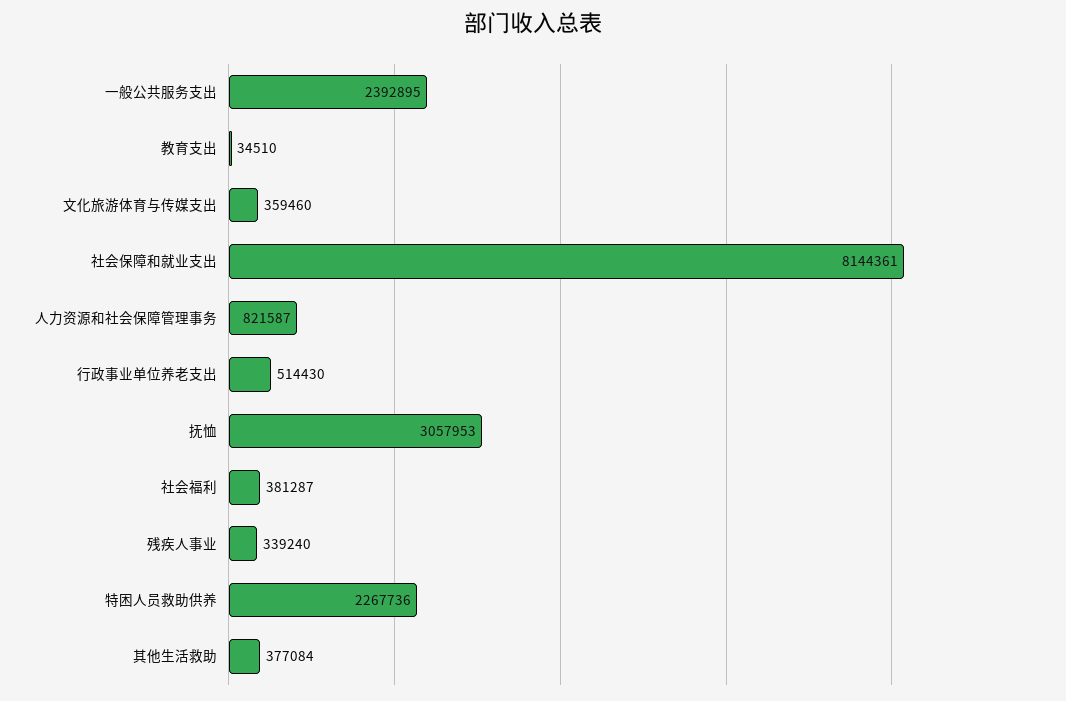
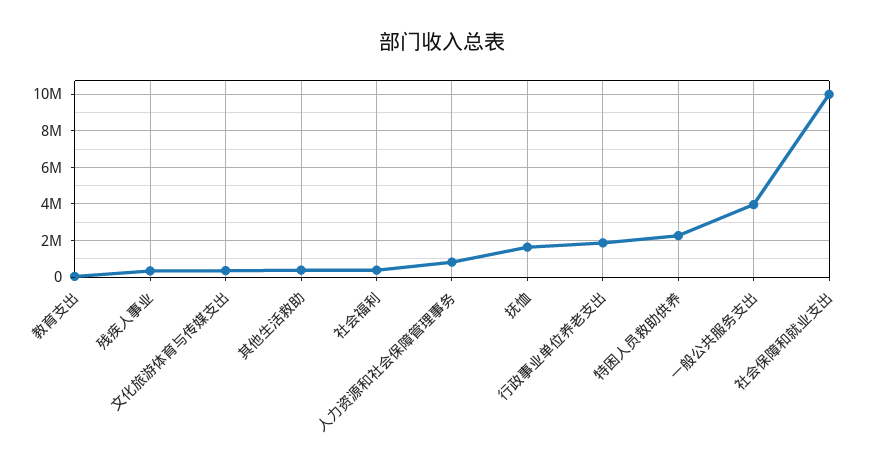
一般公共服务支出: 2392895 -> 4000000
社会保障和就业支出: 8144361 -> 10000000
行政事业单位养老支出: 514430 -> 2000000
抚恤: 3057953 -> 1500000

